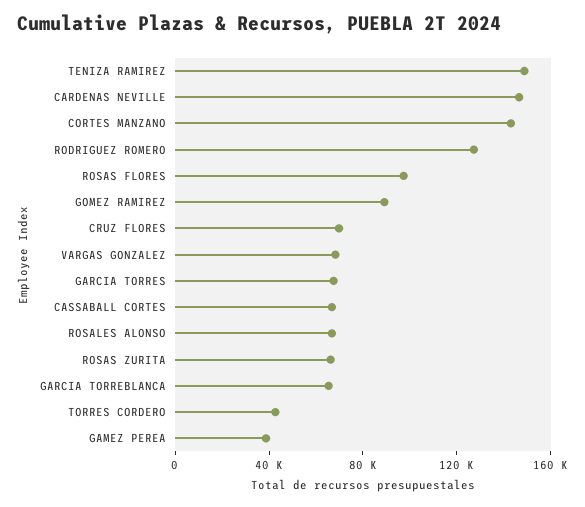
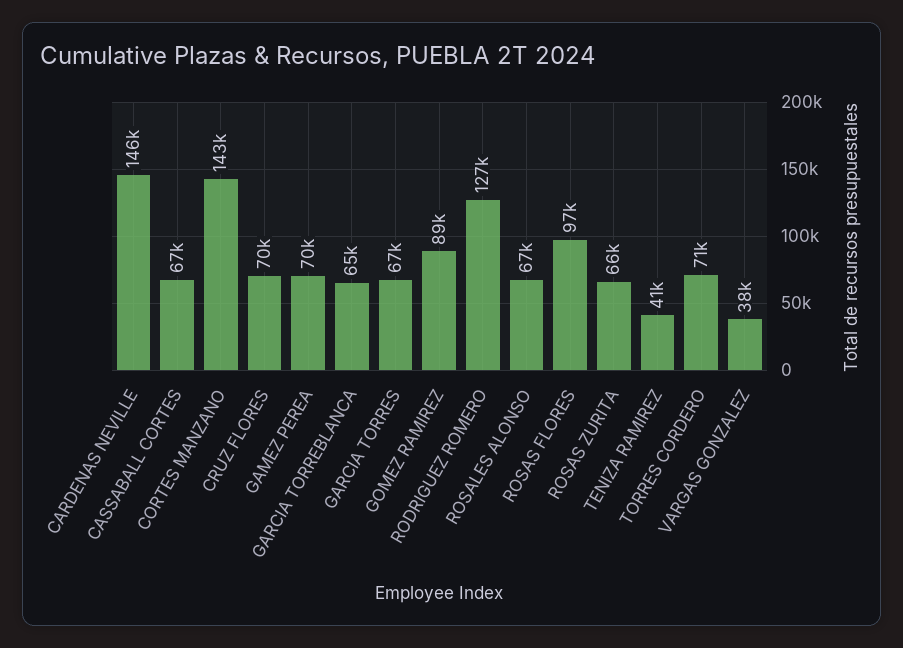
TENIZA RAMIREZ: 150000 -> 41000
VARGAS GONZALEZ: 70000 -> 38000
TORRES CORDERO: 40000 -> 71000
GAMEZ PEREA: 40000 -> 70000

